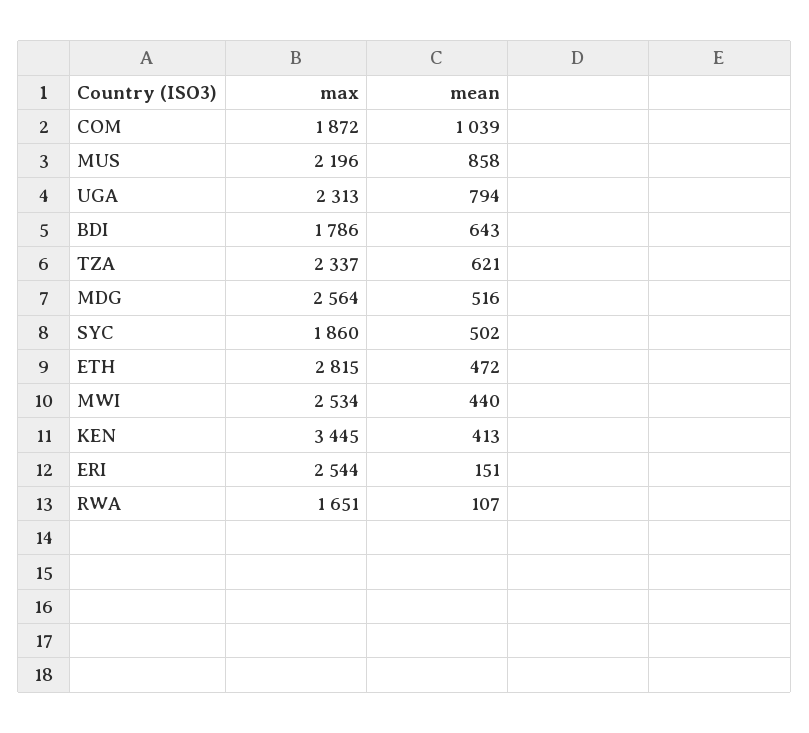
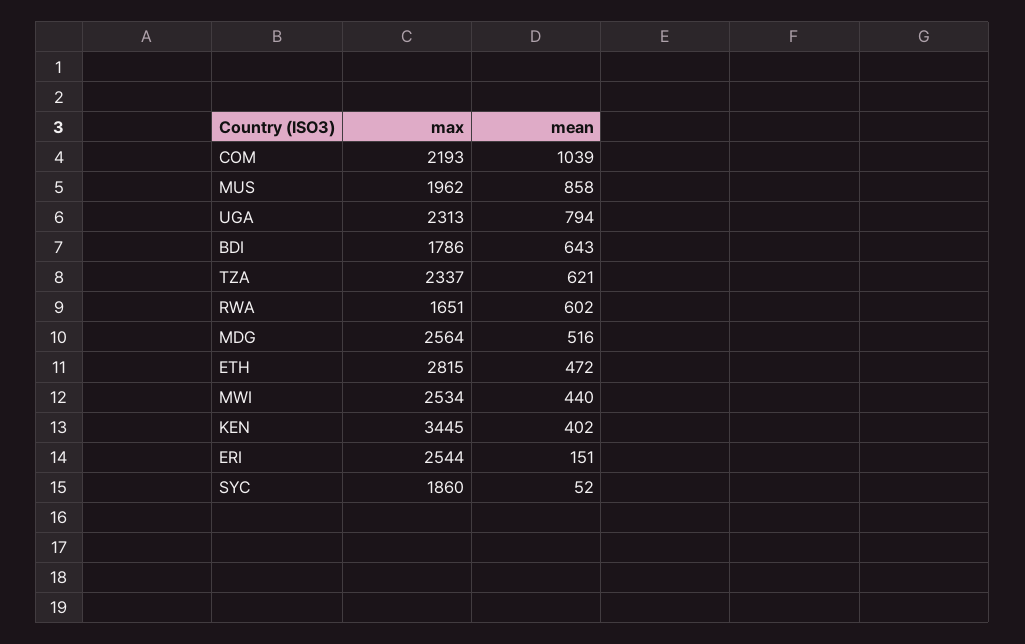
max, COM: 1872 -> 2193
max, MUS: 2196 -> 1962
mean, SYC: 502 -> 52
mean, KEN: 413 -> 402
mean, RWA: 107 -> 602

